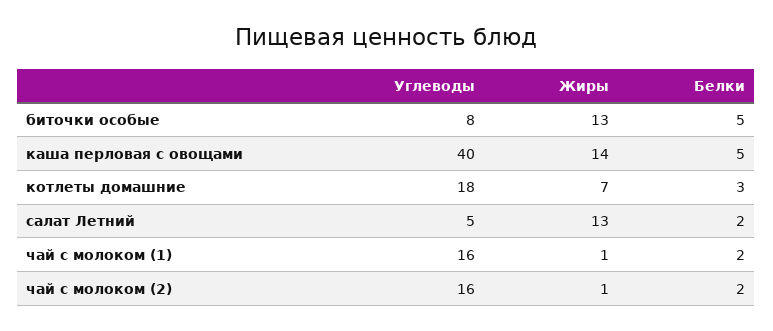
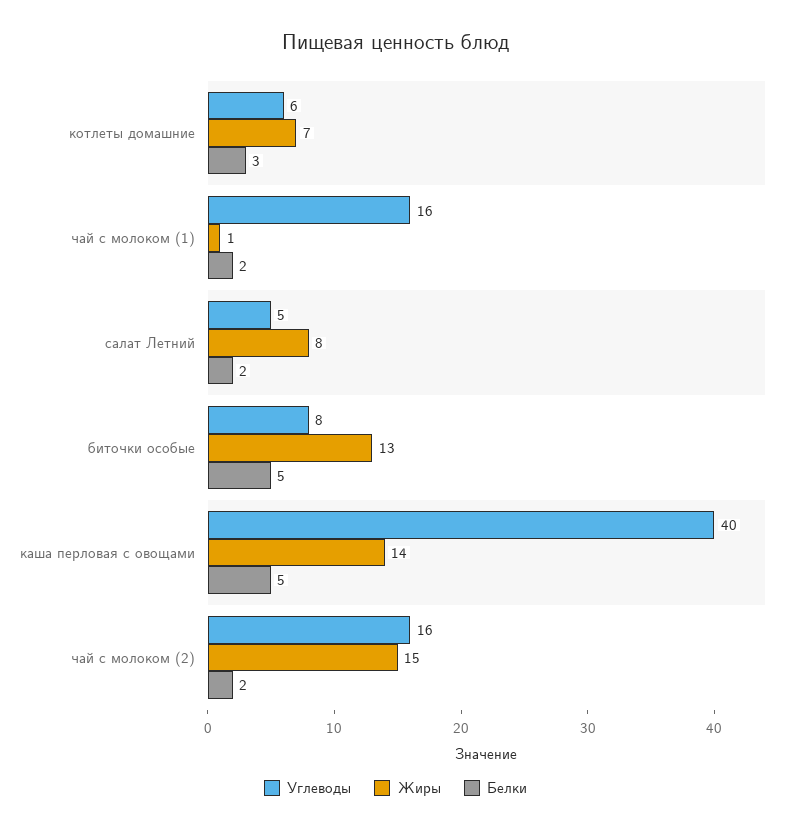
Углеводы, котлеты домашние: 18 -> 6
Жиры, салат Летний: 13 -> 8
Жиры, чай с молоком (2): 1 -> 15

